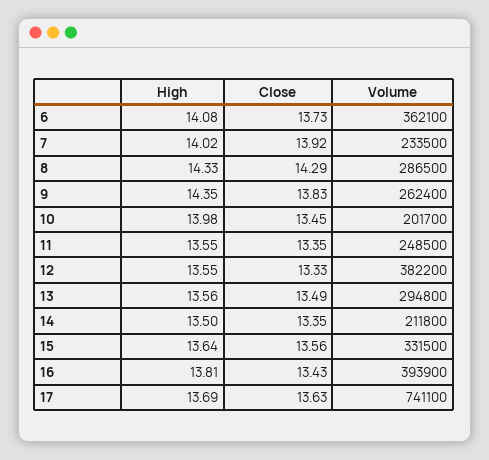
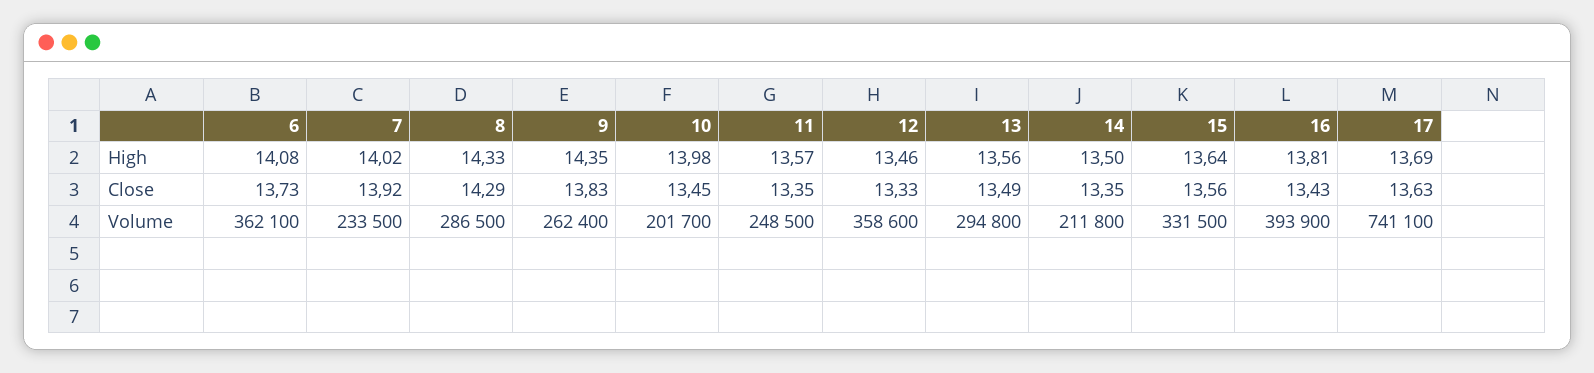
High, 11: 13.55 -> 13.57
High, 12: 13.55 -> 13.46
Volume, 12: 382200 -> 358600

